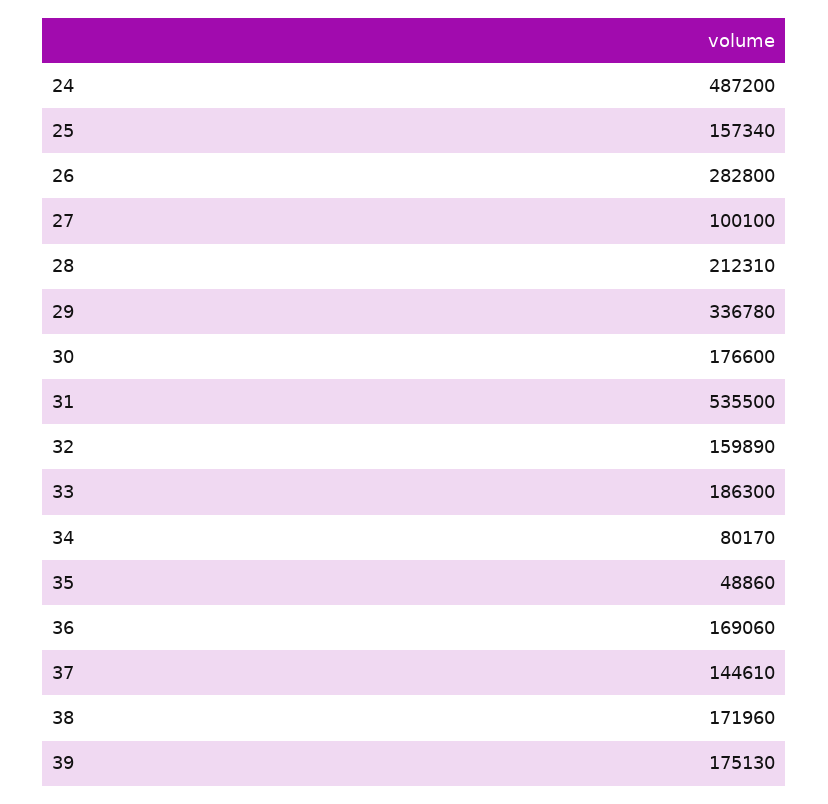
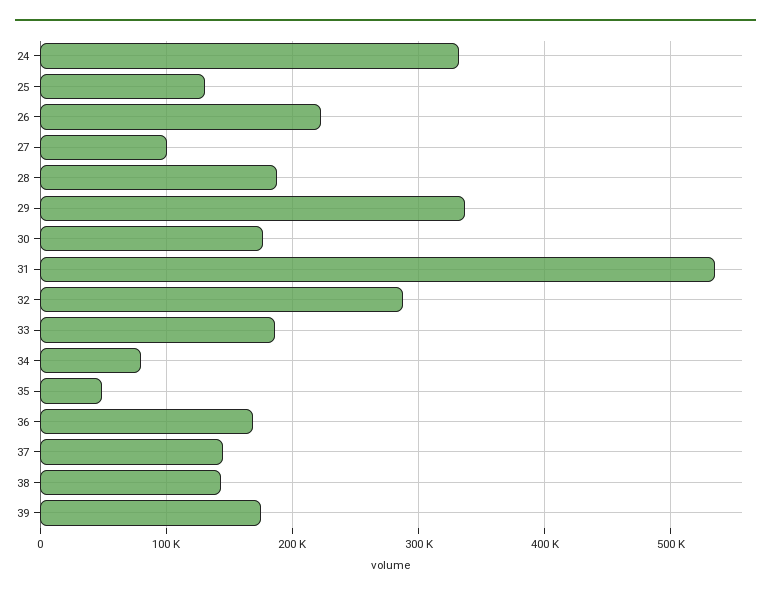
24: 487200 -> 330000
25: 157340 -> 130000
26: 282800 -> 220000
28: 212310 -> 190000
32: 159890 -> 290000
38: 171960 -> 140000

